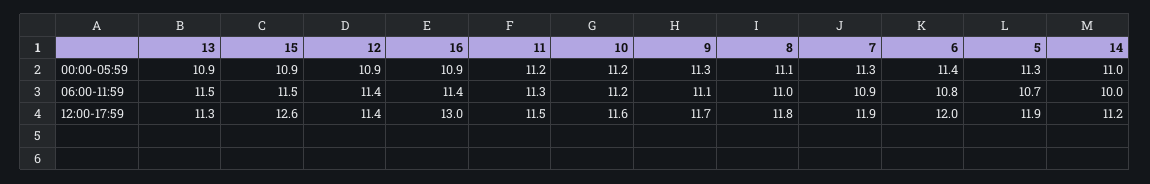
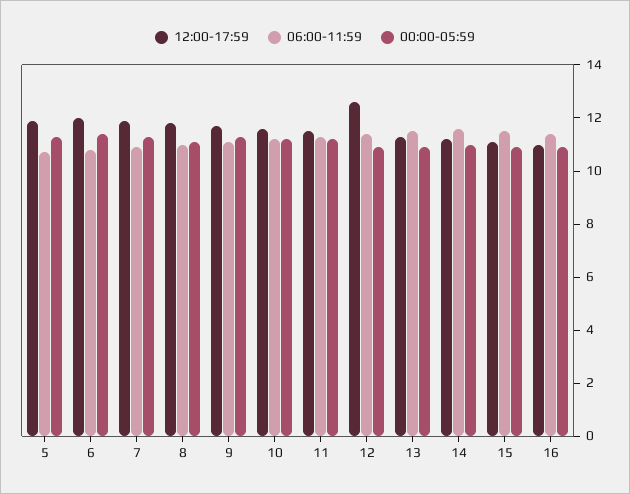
06:00-11:59, 14: 10 -> 11.5
12:00-17:59, 15: 12.6 -> 11
12:00-17:59, 12: 11.4 -> 12.5
12:00-17:59, 16: 13 -> 11

